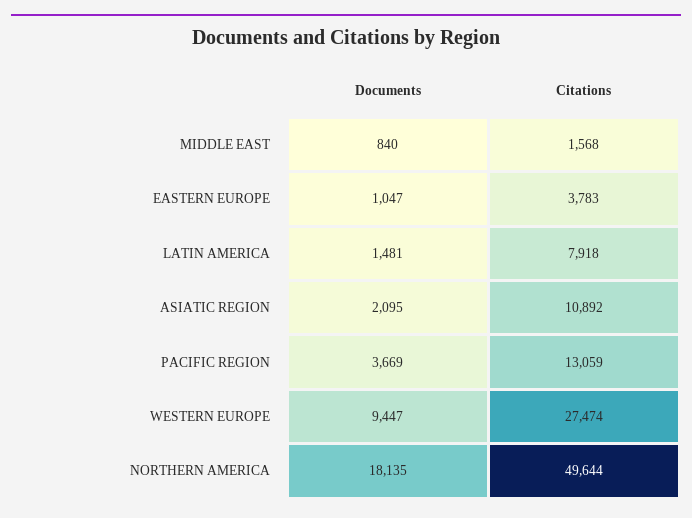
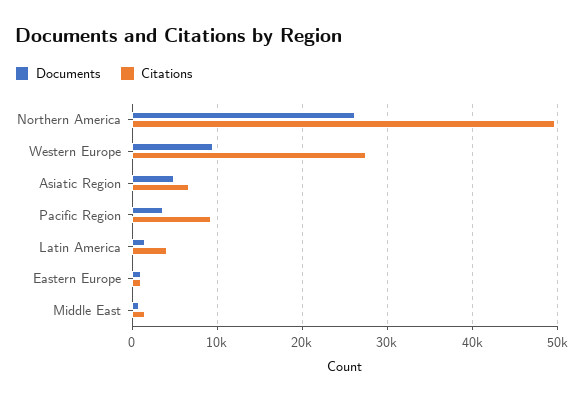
Citations, EASTERN EUROPE: 3783 -> 1000
Citations, LATIN AMERICA: 7918 -> 4000
Documents, ASIATIC REGION: 2095 -> 5000
Citations, ASIATIC REGION: 10892 -> 7000
Citations, PACIFIC REGION: 13059 -> 9000
Documents, NORTHERN AMERICA: 18135 -> 26000

